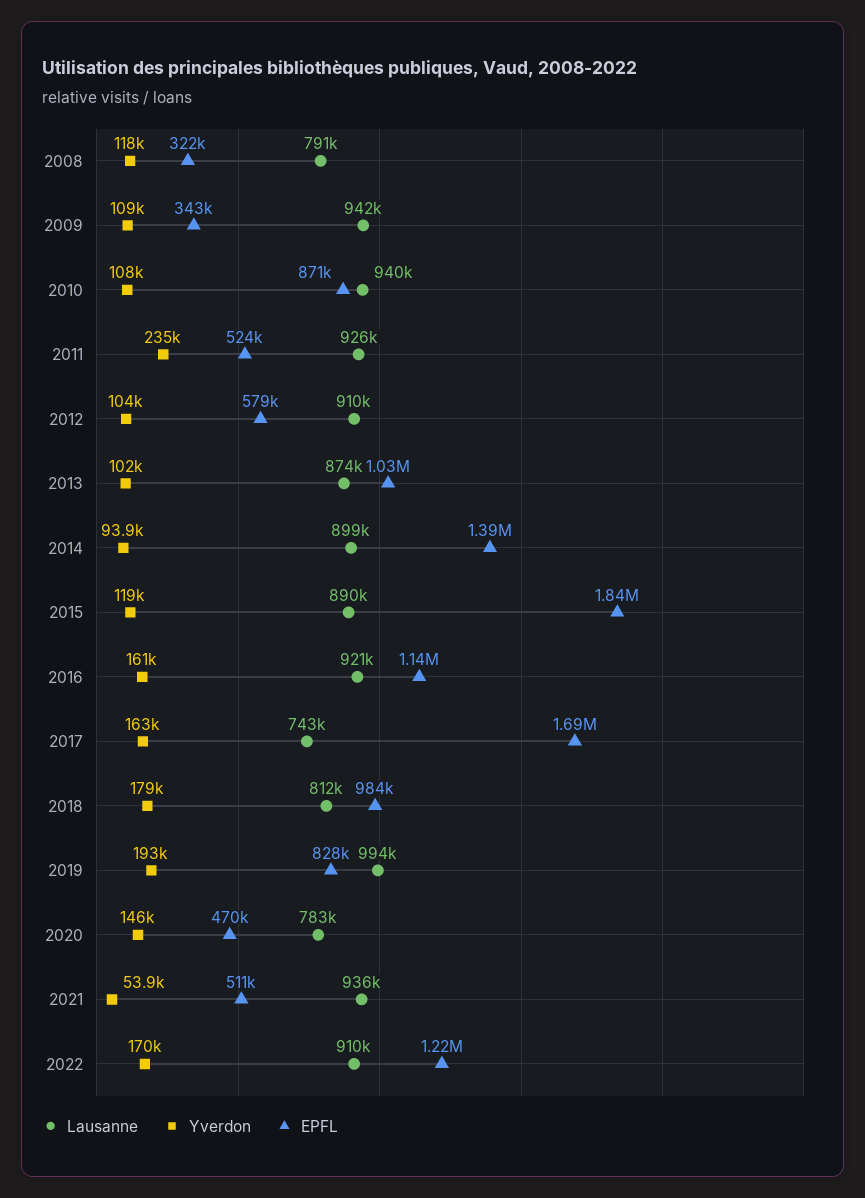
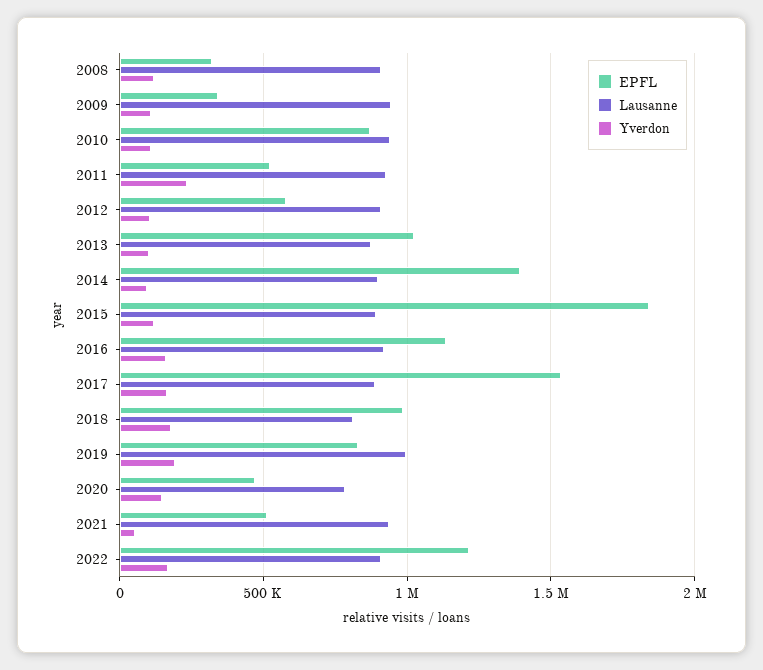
Lausanne, 2008: 791000 -> 900000
Lausanne, 2017: 743000 -> 900000
EPFL, 2017: 1690000 -> 1550000

